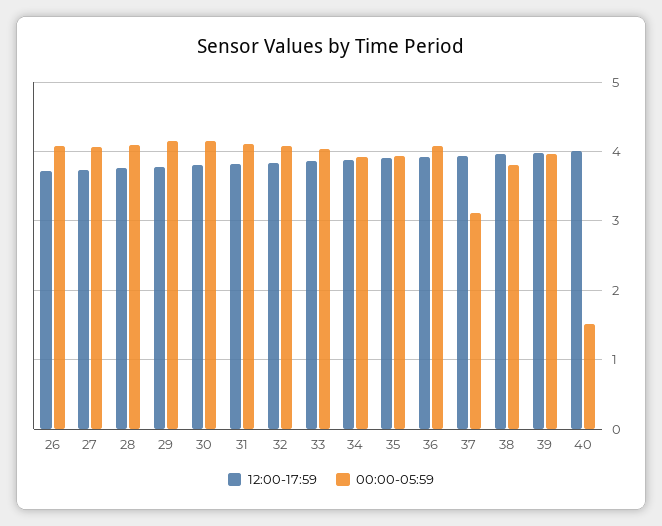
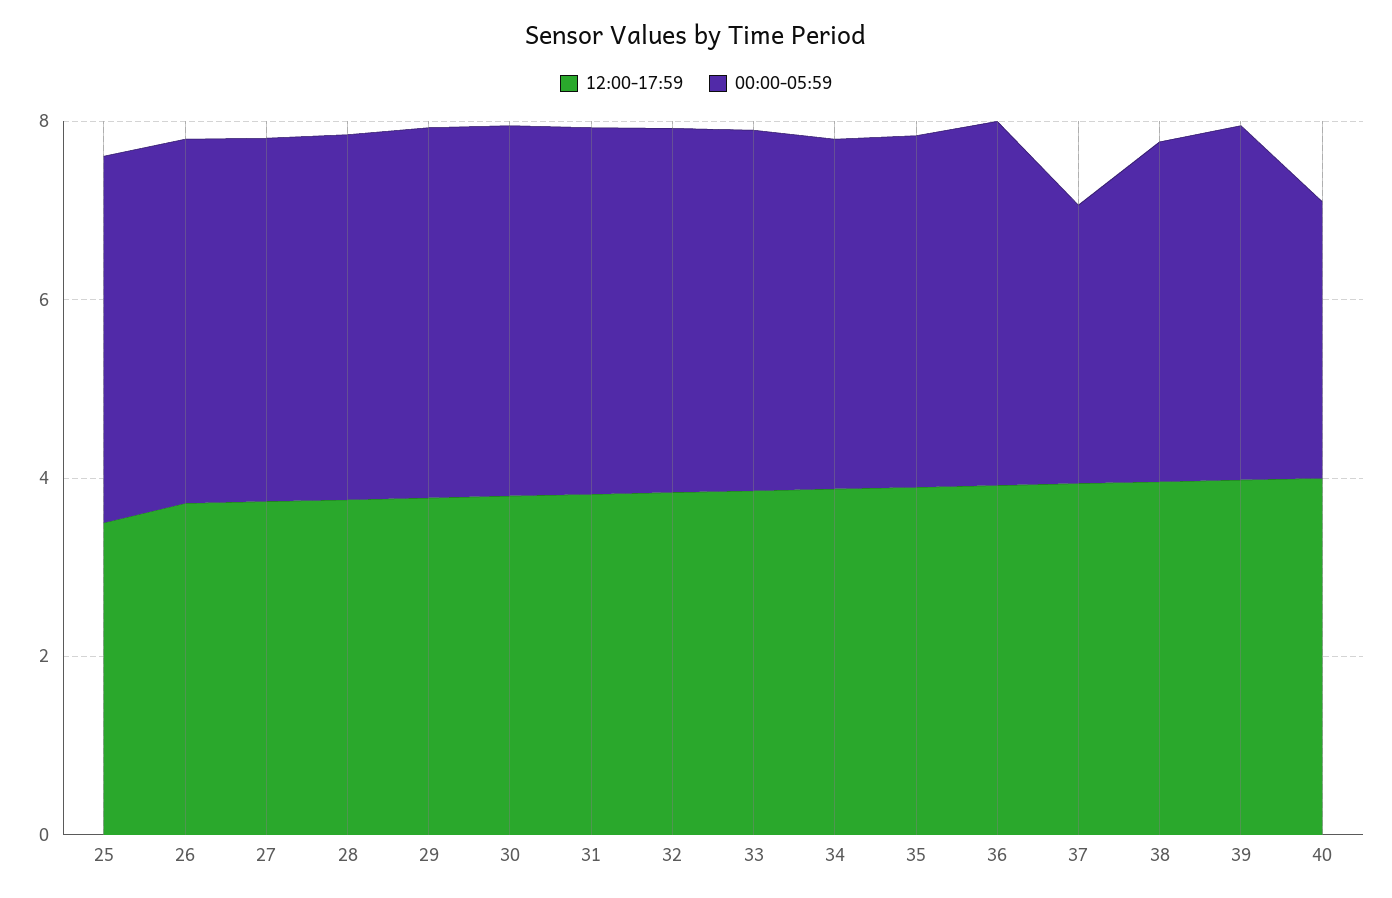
00:00-05:59, 40: 1.5 -> 3
12:00-17:59, 25: none -> 3.5
00:00-05:59, 25: none -> 4

